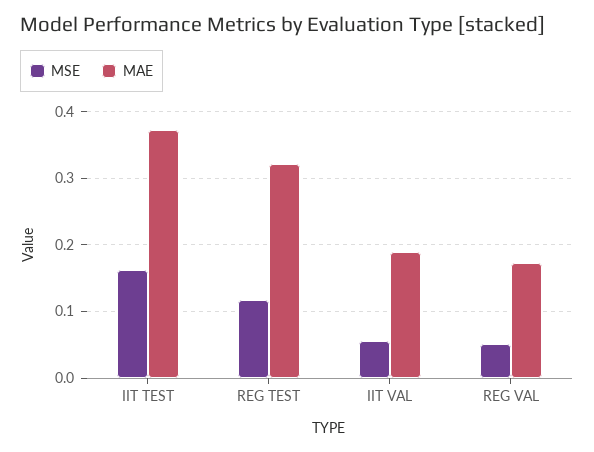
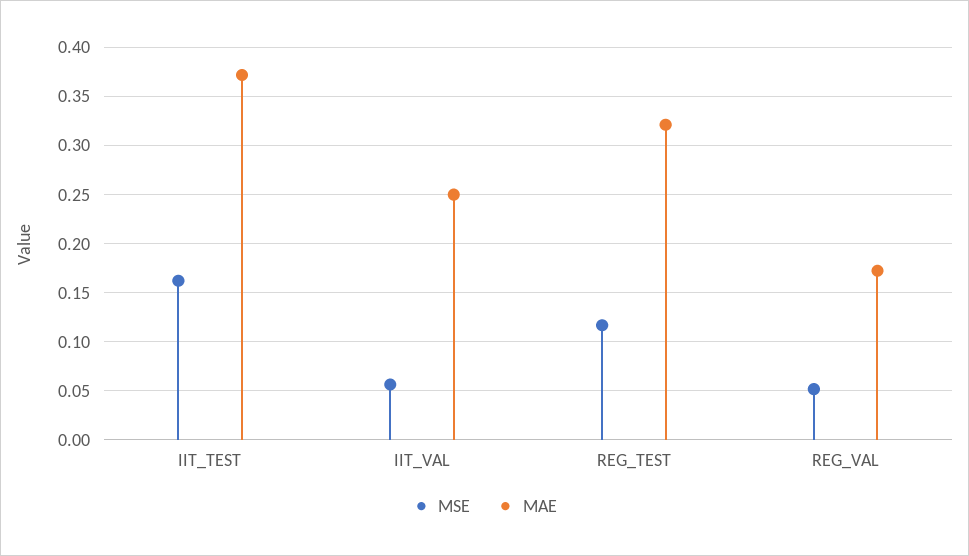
MAE, IIT VAL: 0.19 -> 0.25

